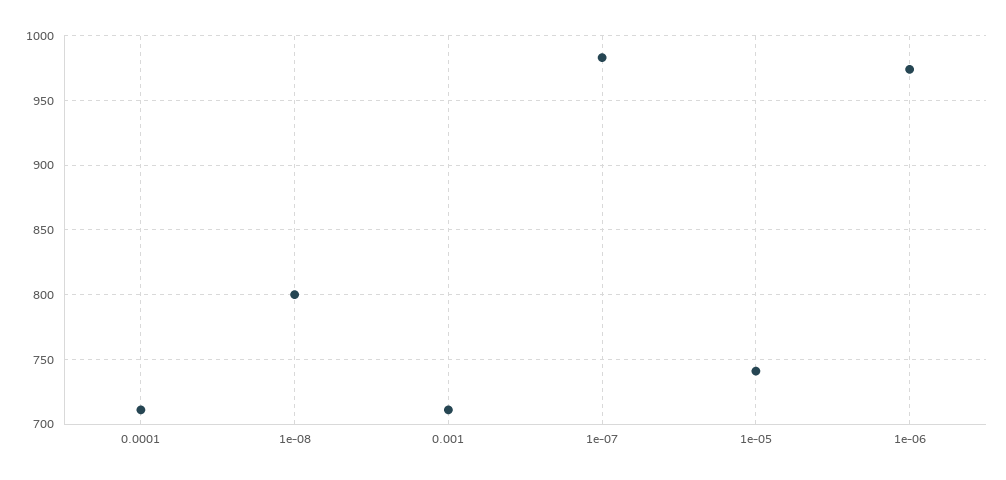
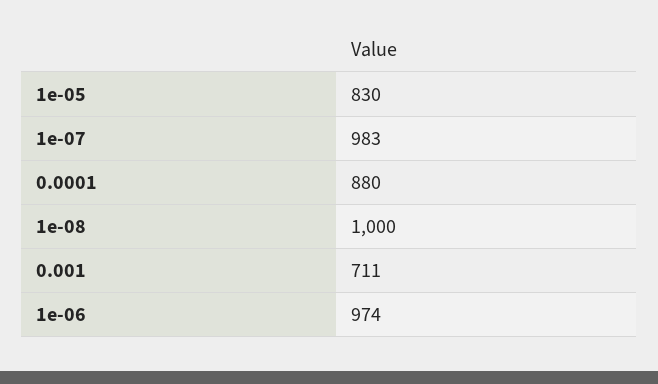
0.0001: 710 -> 880
1e-08: 800 -> 1000
1e-05: 740 -> 830

